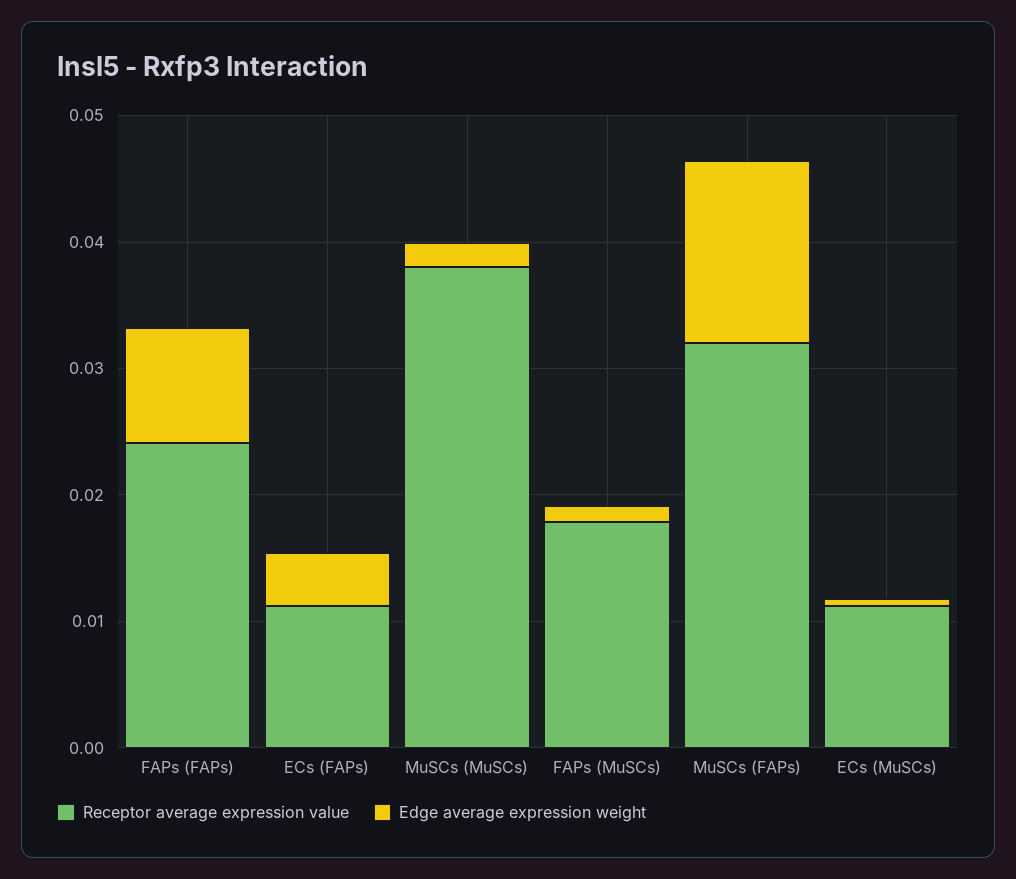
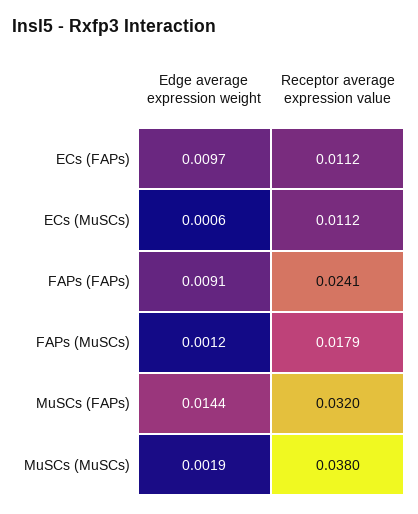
Edge average expression weight, ECs (FAPs): 0.004 -> 0.0097

